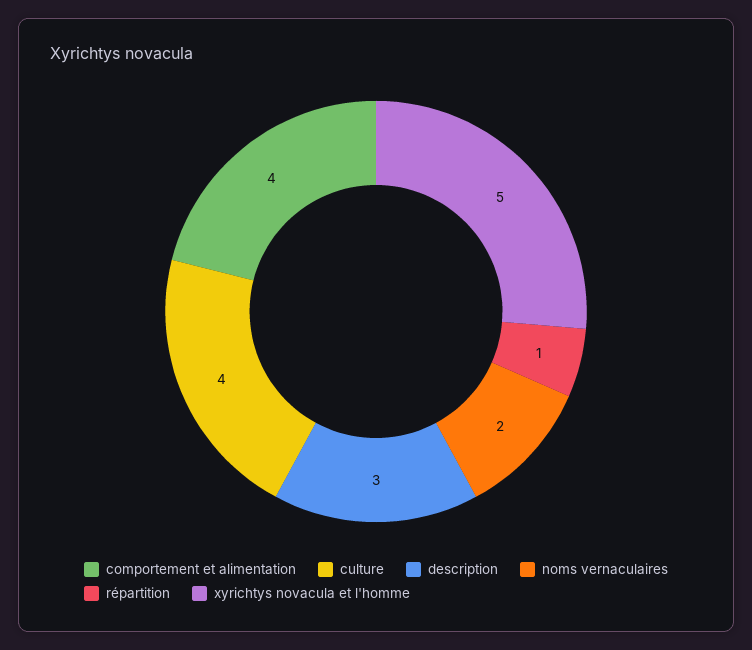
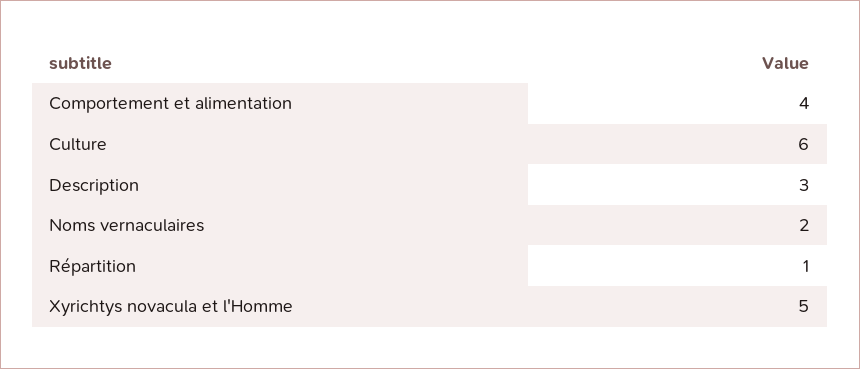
culture: 4 -> 6

